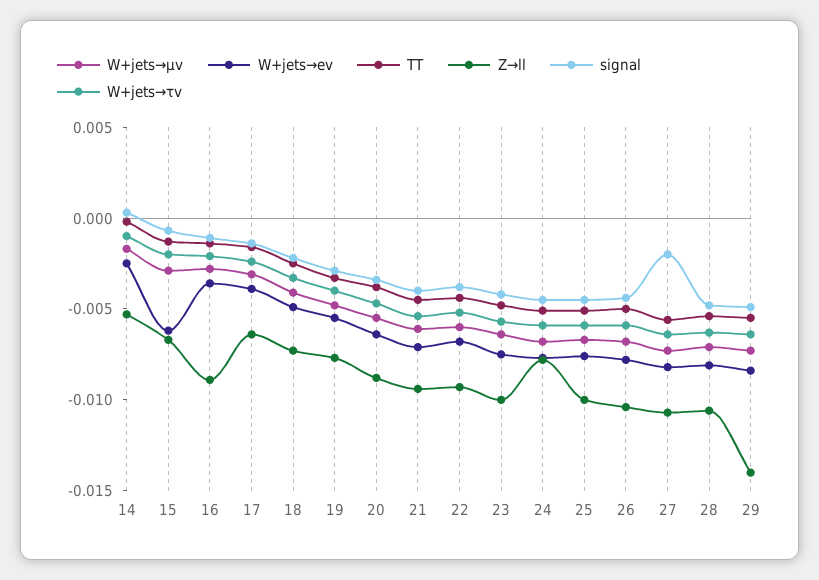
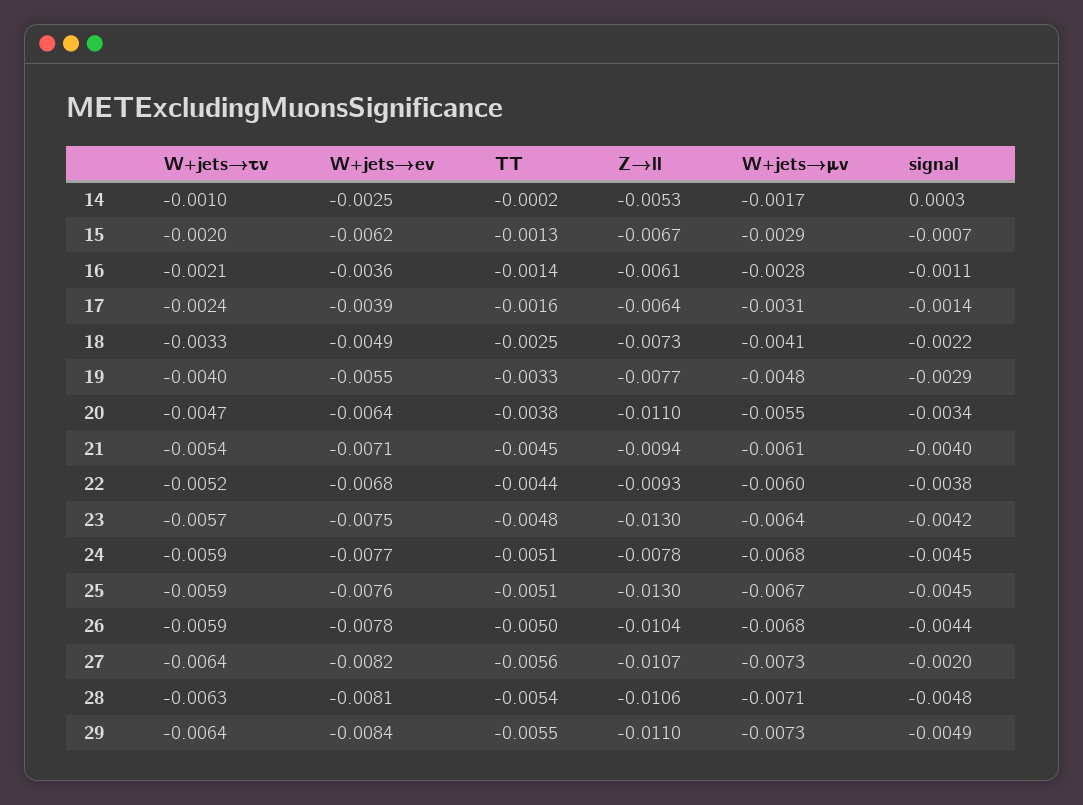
Z→ll, 16: -0.009 -> -0.0061
Z→ll, 20: -0.009 -> -0.011
Z→ll, 23: -0.01 -> -0.013
Z→ll, 25: -0.01 -> -0.013
Z→ll, 29: -0.014 -> -0.011

